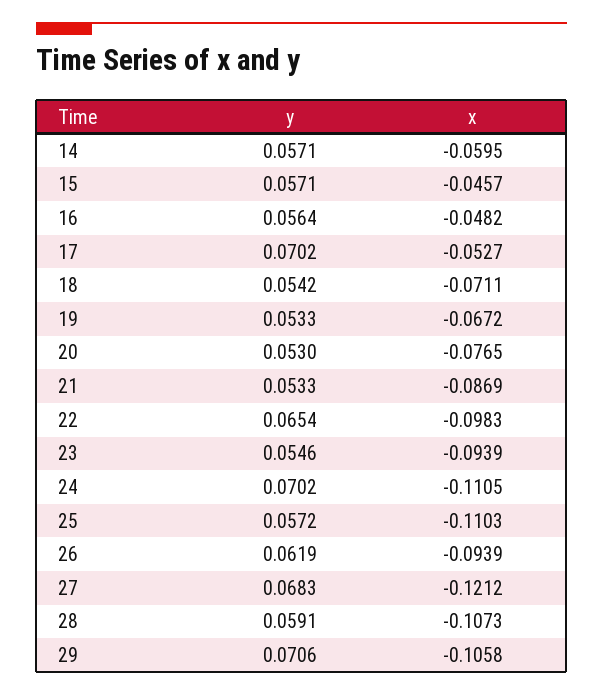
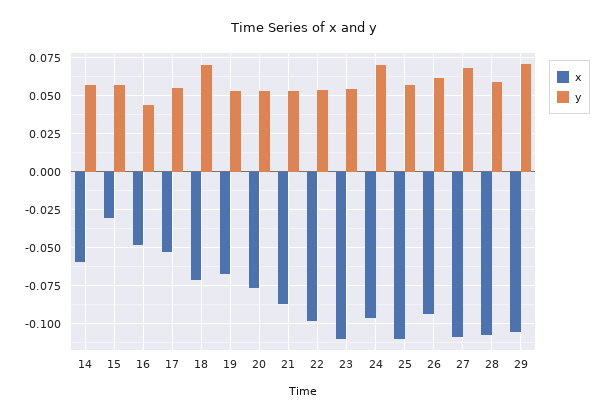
x, 15: -0.0457 -> -0.03
y, 16: 0.0564 -> 0.045
y, 17: 0.0702 -> 0.055
y, 18: 0.0542 -> 0.07
y, 22: 0.0654 -> 0.055
x, 23: -0.0939 -> -0.11
x, 24: -0.1105 -> -0.095
x, 27: -0.1212 -> -0.11

